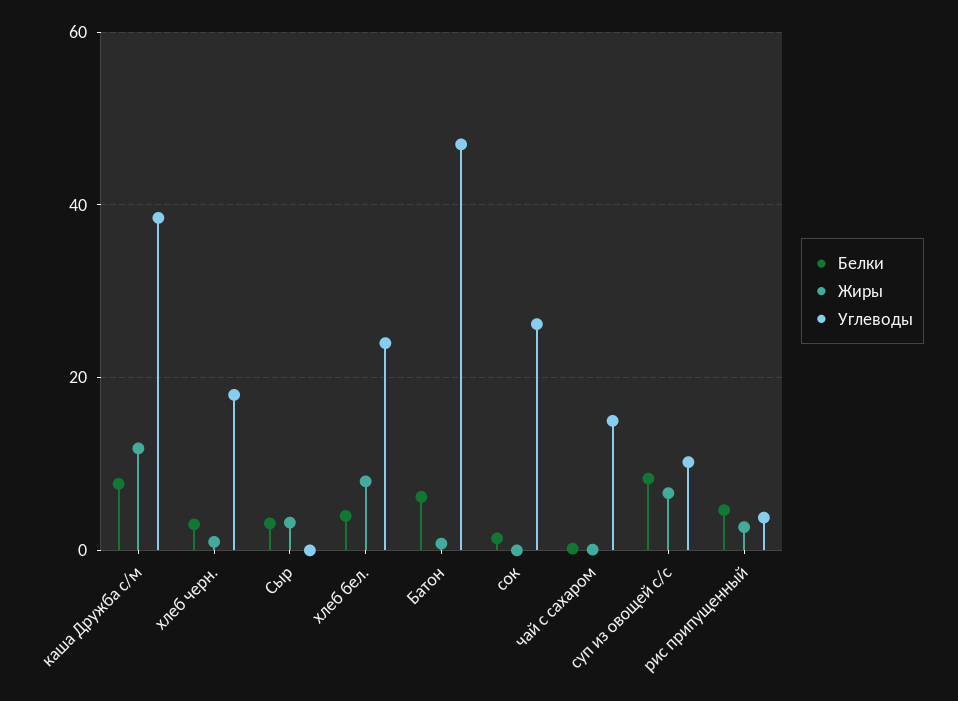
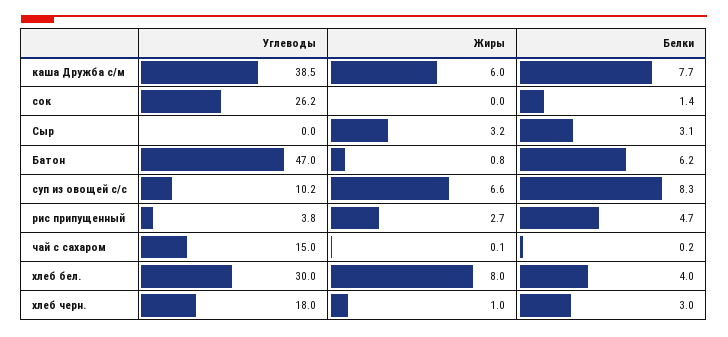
Жиры, каша Дружба с/м: 12 -> 6
Углеводы, хлеб бел.: 24 -> 30

